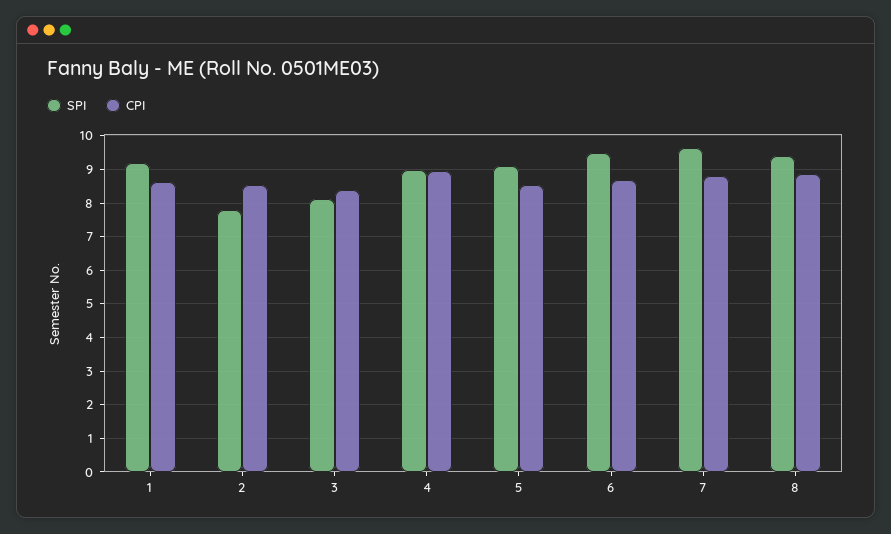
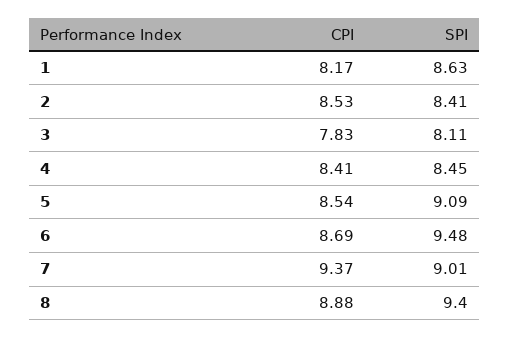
SPI, 1: 9.2 -> 8.63
CPI, 1: 8.6 -> 8.17
SPI, 2: 7.8 -> 8.41
CPI, 3: 8.4 -> 7.83
SPI, 4: 9 -> 8.45
CPI, 4: 9 -> 8.41
SPI, 7: 9.6 -> 9.01
CPI, 7: 8.8 -> 9.37

